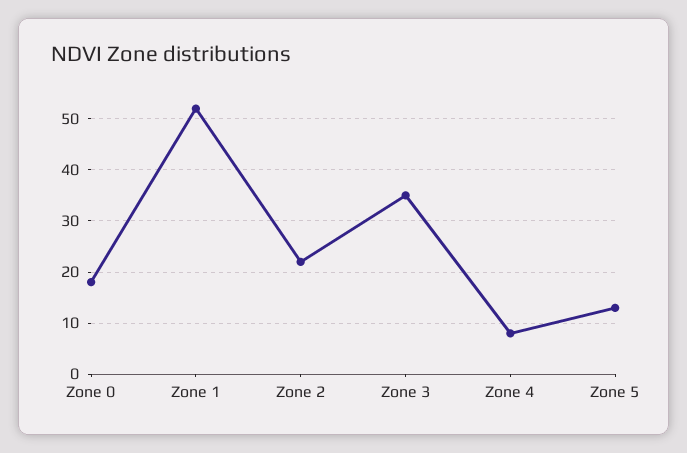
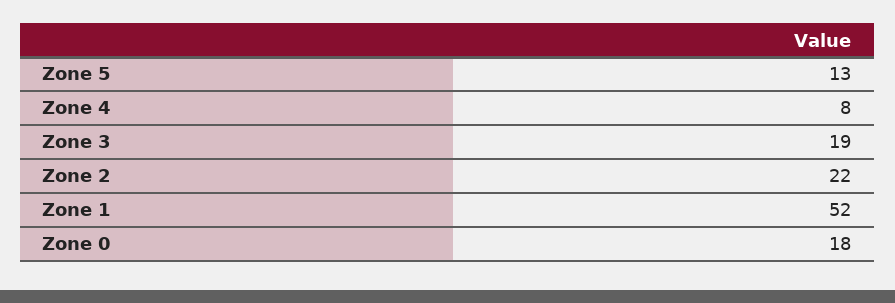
Zone 3: 35 -> 19

